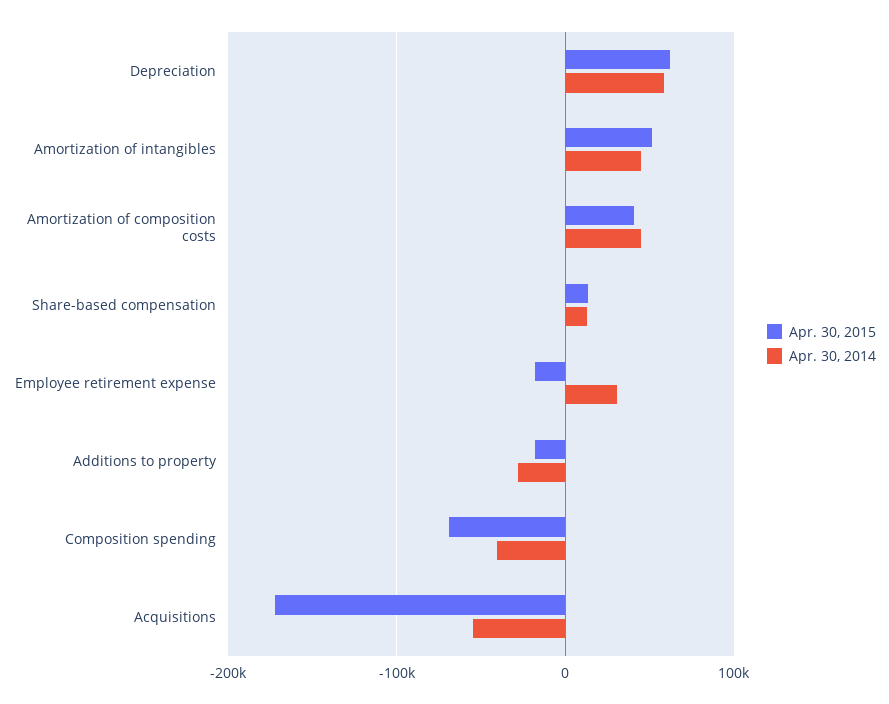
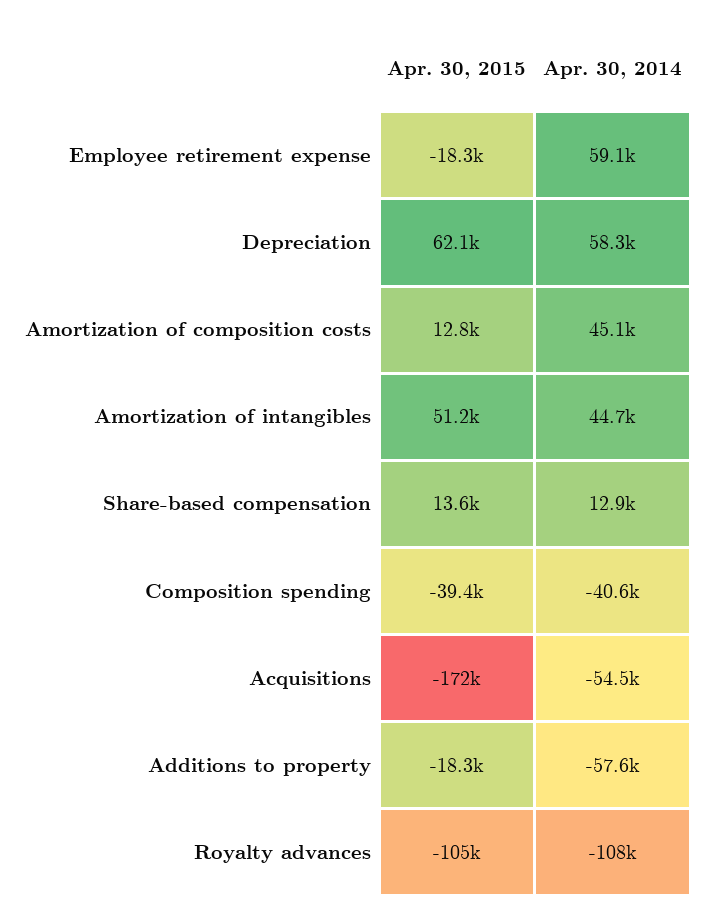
Apr. 30, 2015, Amortization of composition costs: 40000 -> 12800
Apr. 30, 2014, Employee retirement expense: 30000 -> 59100
Apr. 30, 2014, Additions to property: -30000 -> -57600
Apr. 30, 2015, Composition spending: -70000 -> -39400
Apr. 30, 2015, Royalty advances: none -> -105000
Apr. 30, 2014, Royalty advances: none -> -108000

